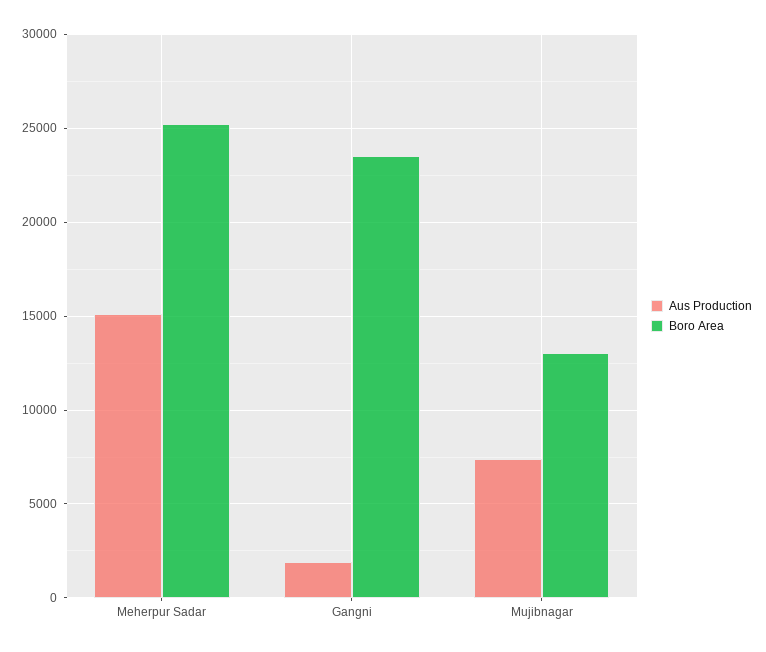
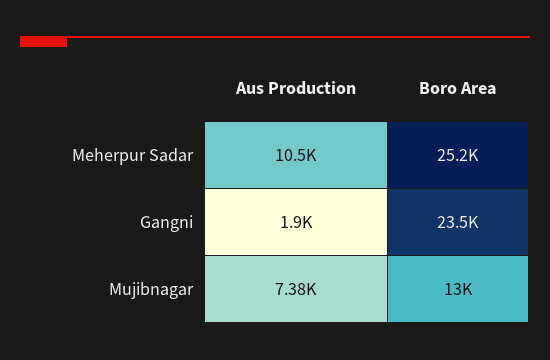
Aus Production, Meherpur Sadar: 15000 -> 10500

